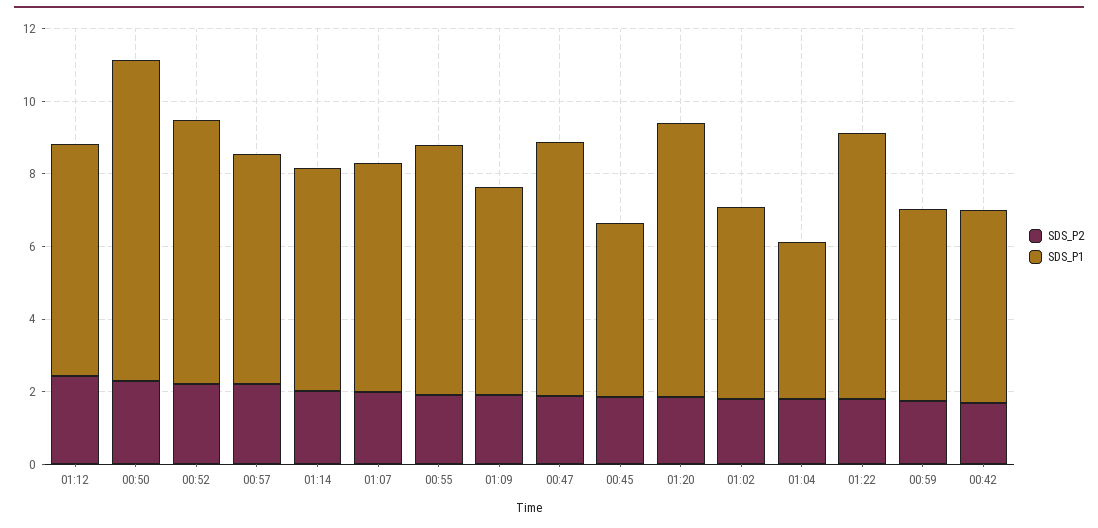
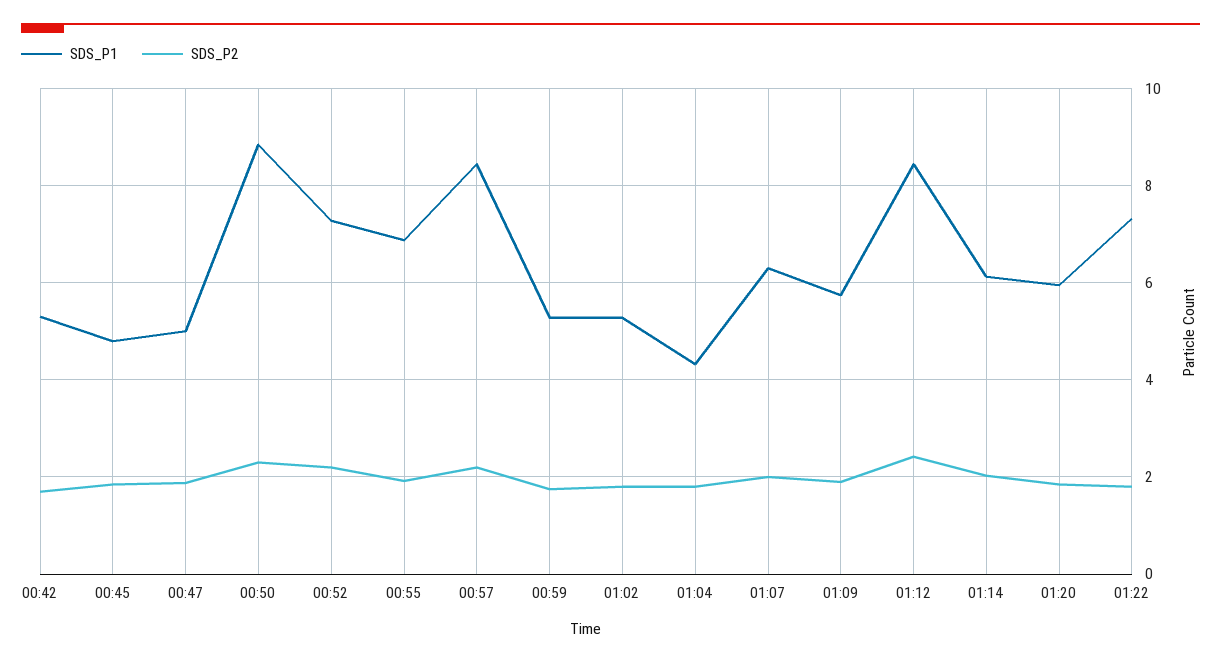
SDS_P1, 01:12: 6.5 -> 8.4
SDS_P1, 00:57: 6.5 -> 8.4
SDS_P1, 00:47: 7 -> 5
SDS_P1, 01:20: 7.5 -> 6

